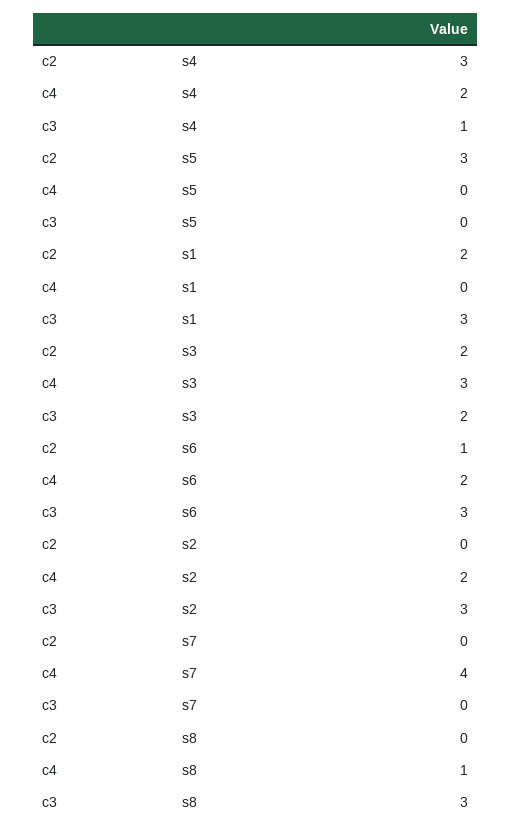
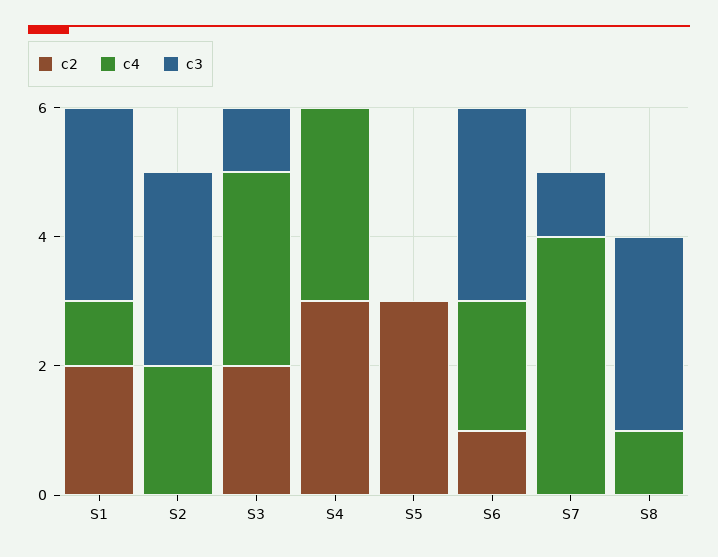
c4, s4: 2 -> 3
c3, s4: 1 -> 0
c4, s1: 0 -> 1
c3, s3: 2 -> 1
c3, s7: 0 -> 1

